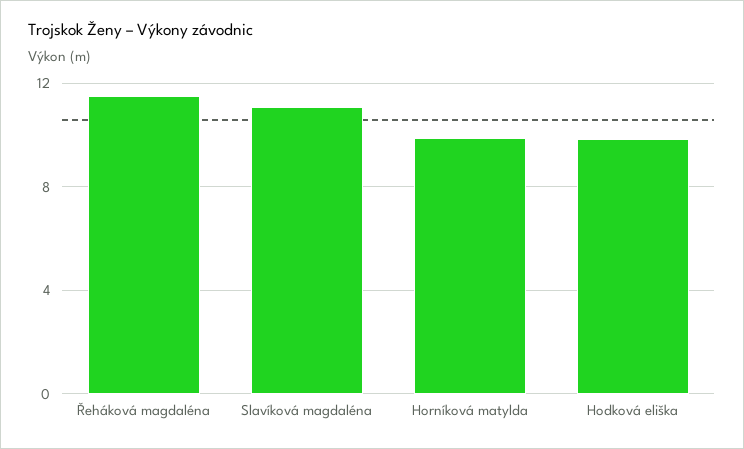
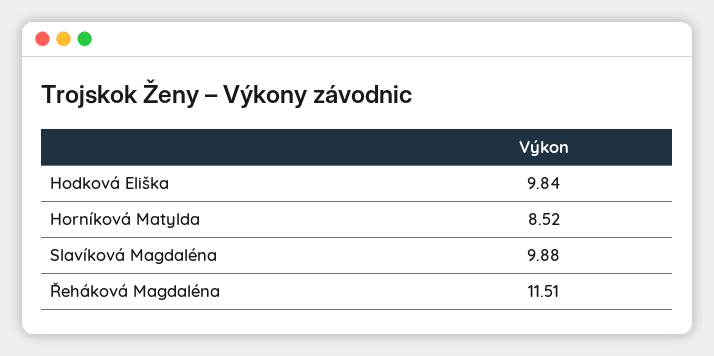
Slavíková magdaléna: 11 -> 9.88
Horníková matylda: 10 -> 8.52

